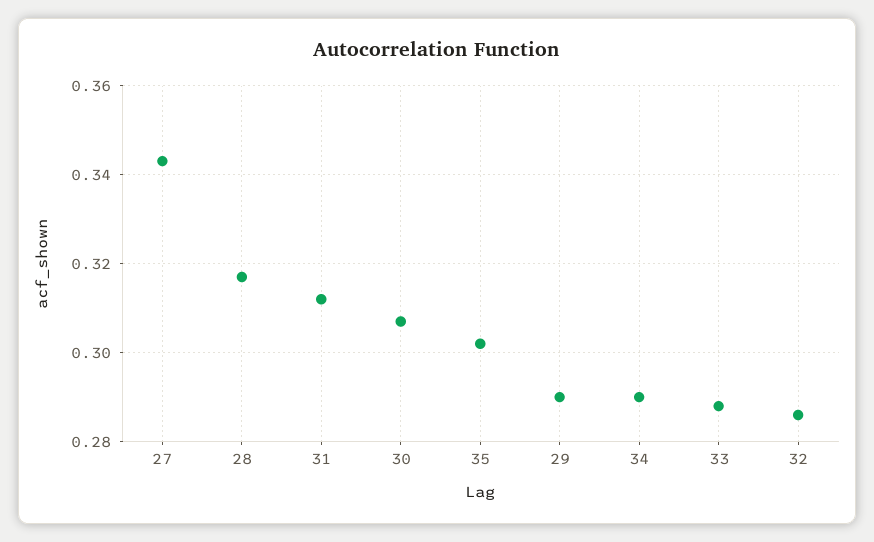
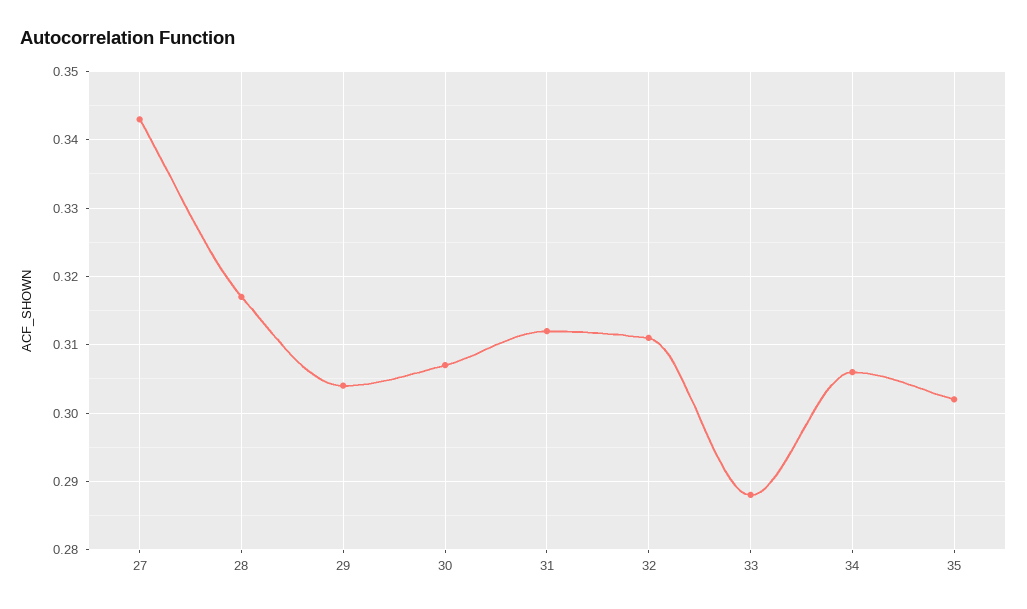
29: 0.29 -> 0.304
34: 0.29 -> 0.306
32: 0.285 -> 0.311

